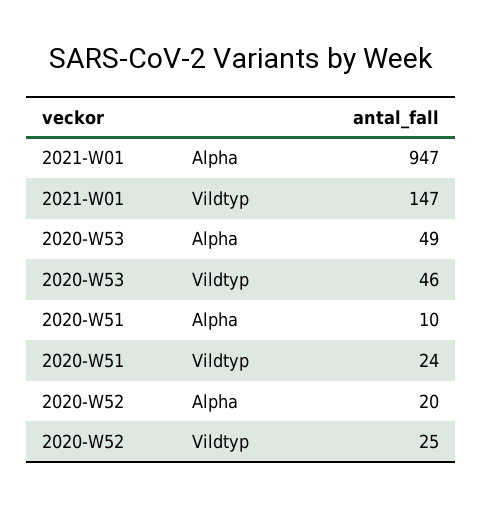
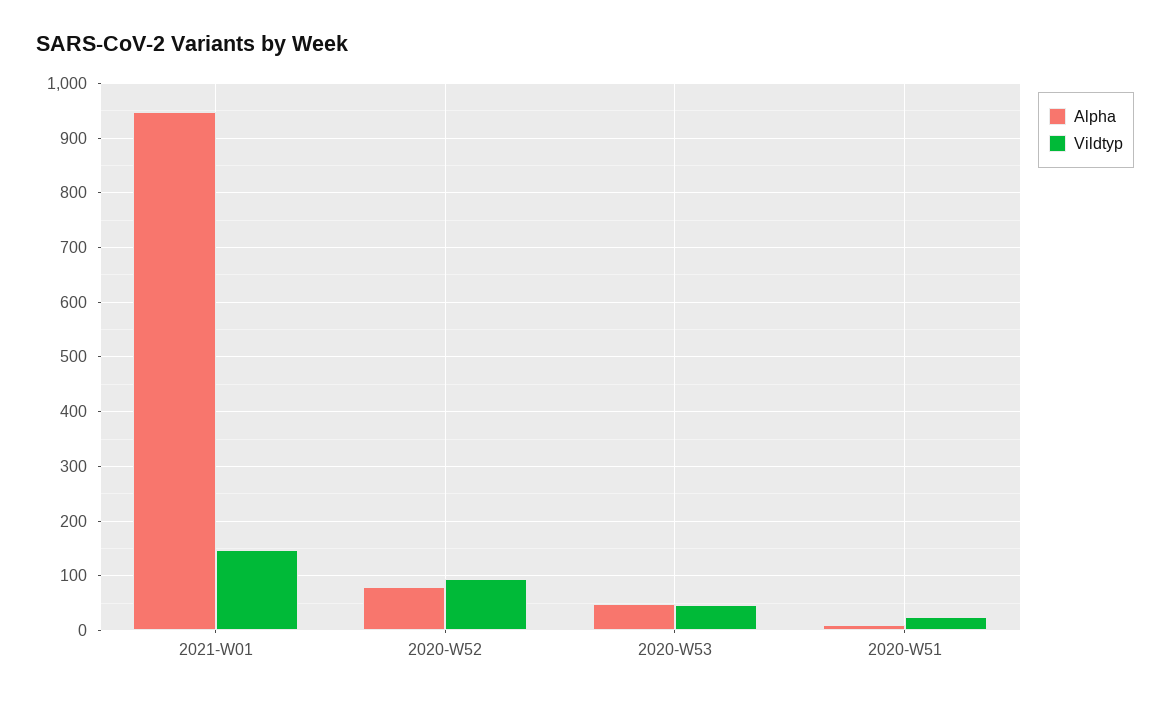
Alpha, 2020-W52: 20 -> 80
Vildtyp, 2020-W52: 25 -> 100

